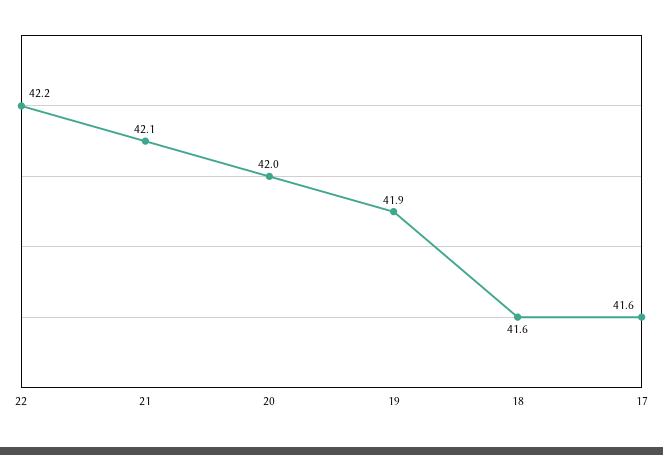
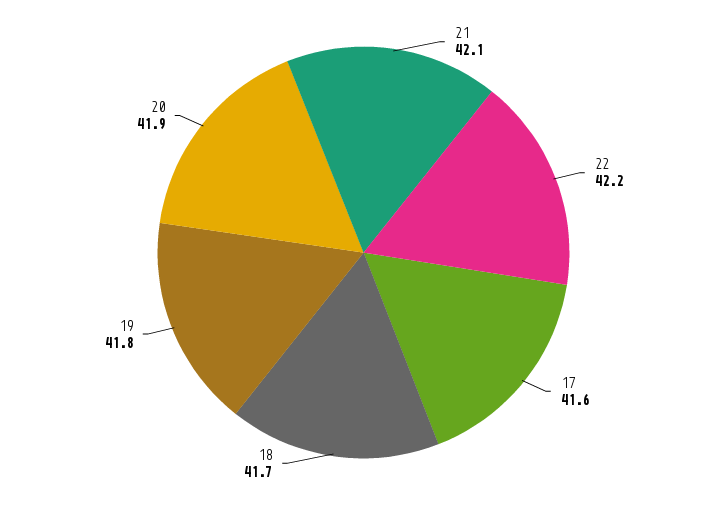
20: 42 -> 41.9
19: 41.9 -> 41.8
18: 41.6 -> 41.7

